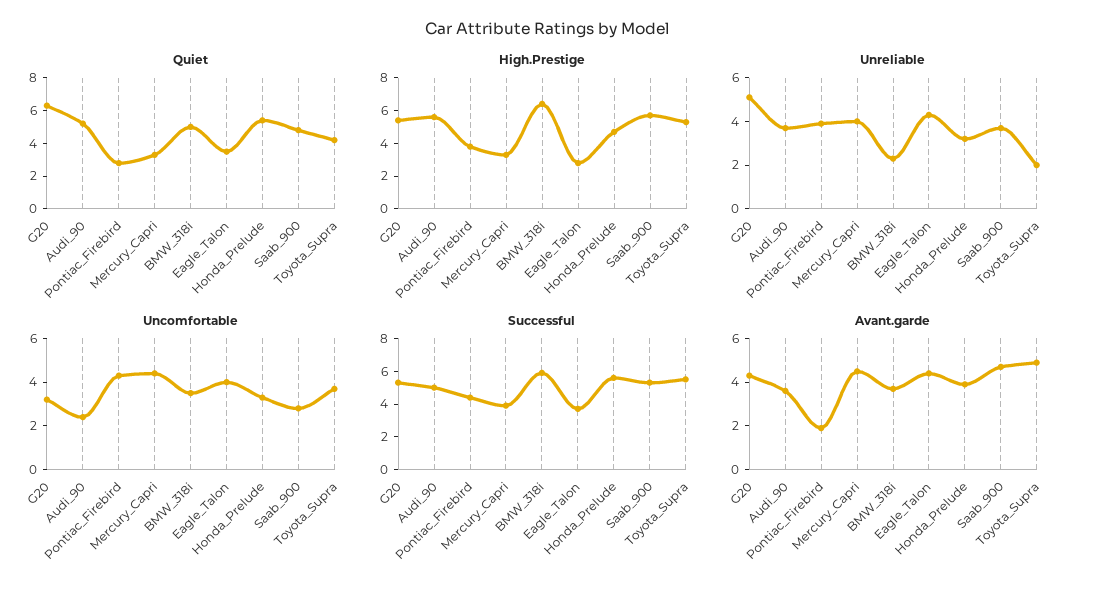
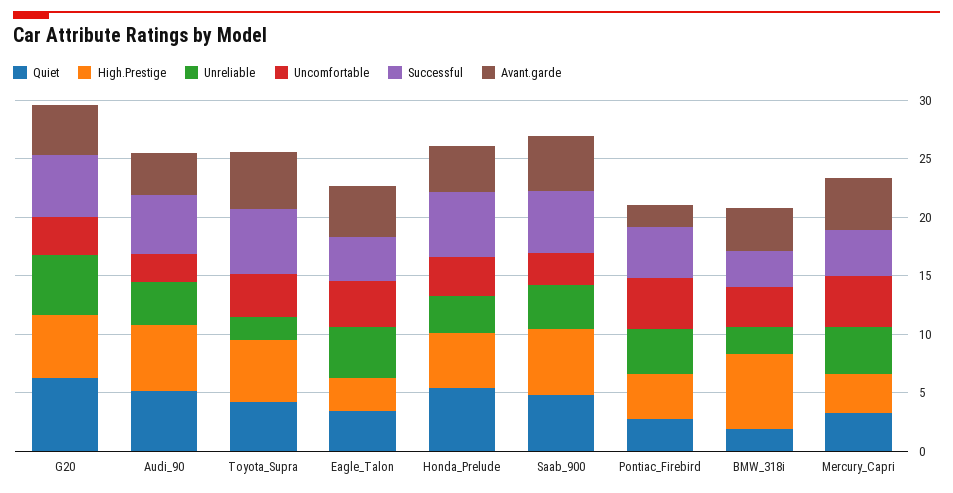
Quiet, BMW_318i: 5 -> 2
Successful, BMW_318i: 6 -> 3

